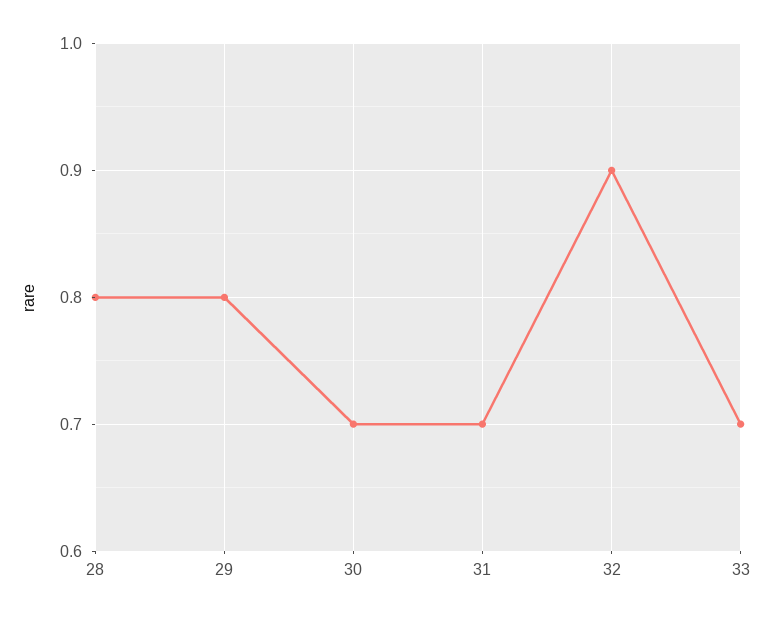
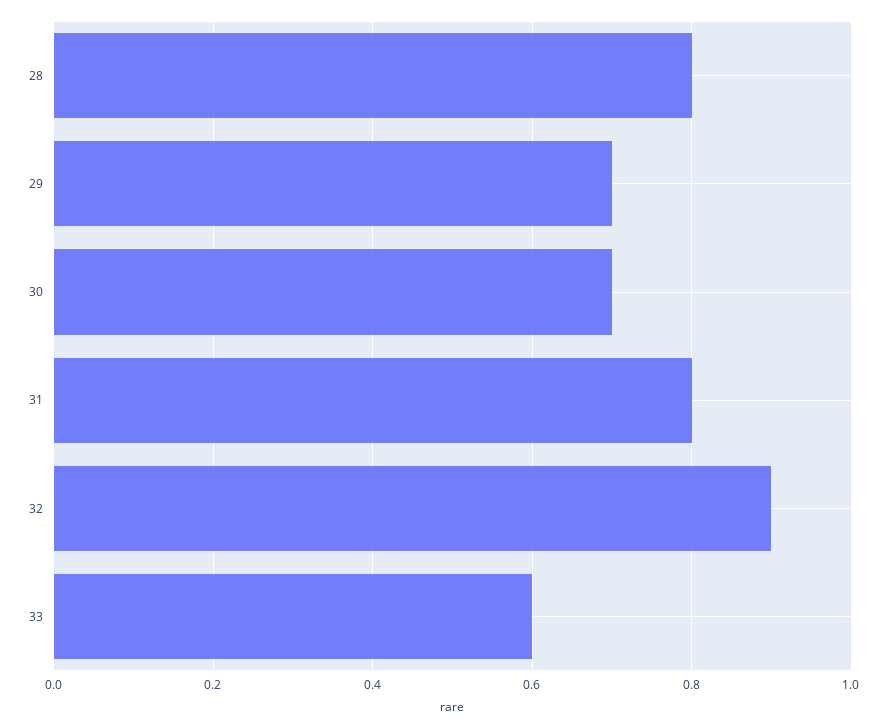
29: 0.8 -> 0.7
31: 0.7 -> 0.8
33: 0.7 -> 0.6

